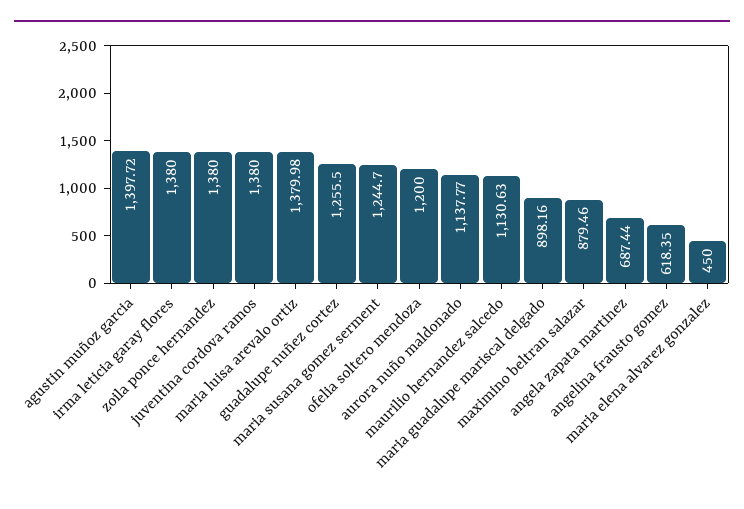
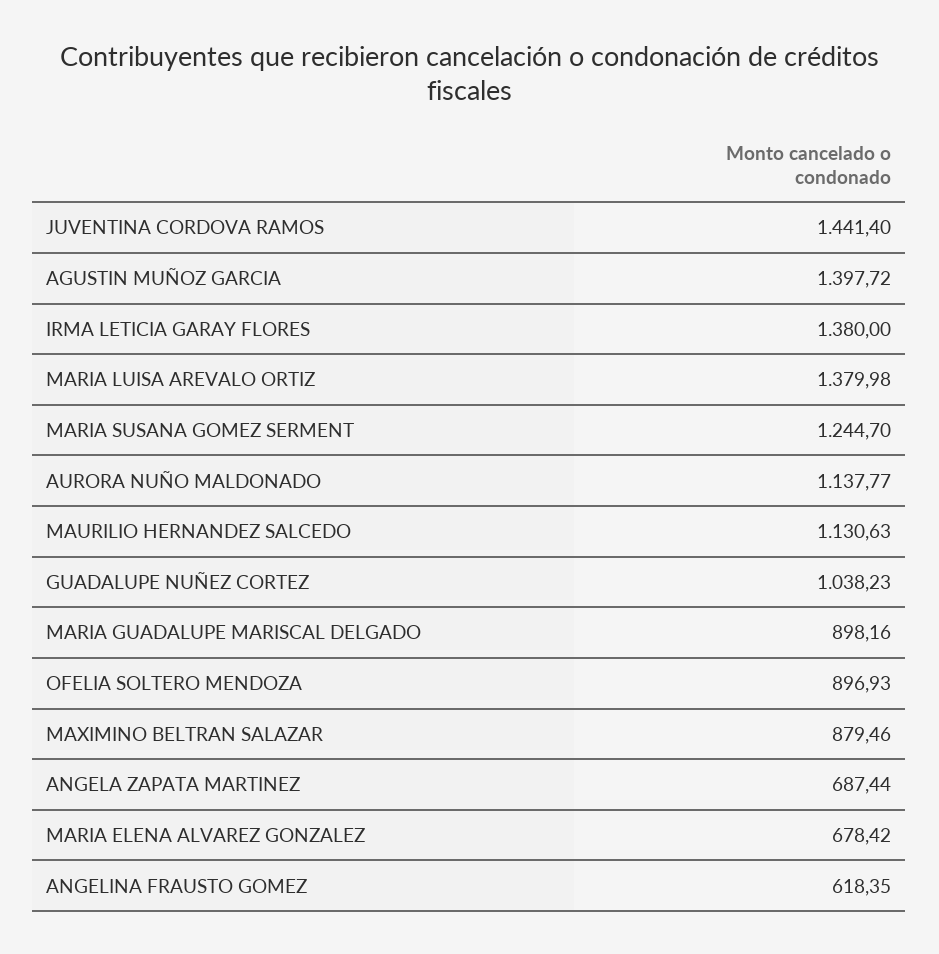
zoila ponce hernandez: 1380 -> none
juventina cordova ramos: 1380 -> 1441.4
guadalupe nuñez cortez: 1255.5 -> 1038.23
ofelia soltero mendoza: 1200 -> 896.93
maria elena alvarez gonzalez: 450 -> 678.42

